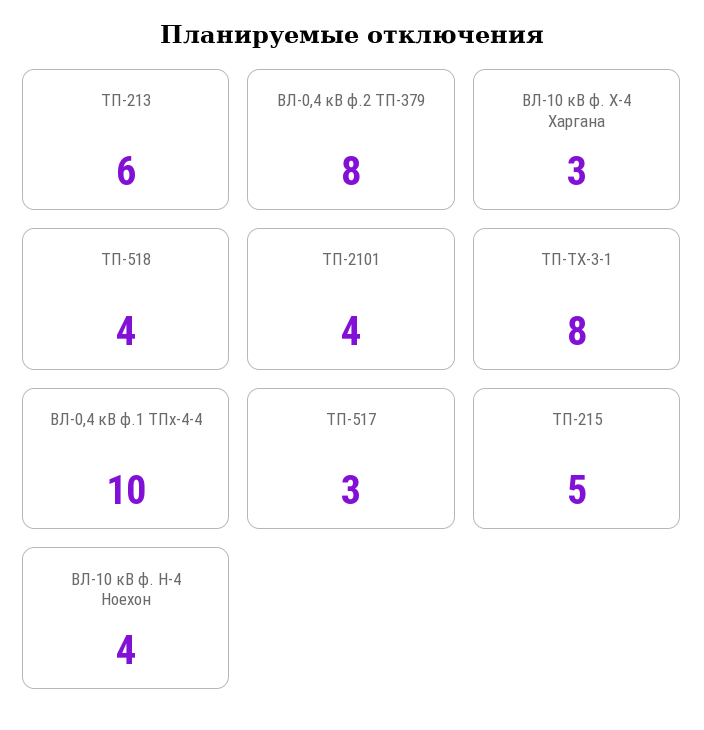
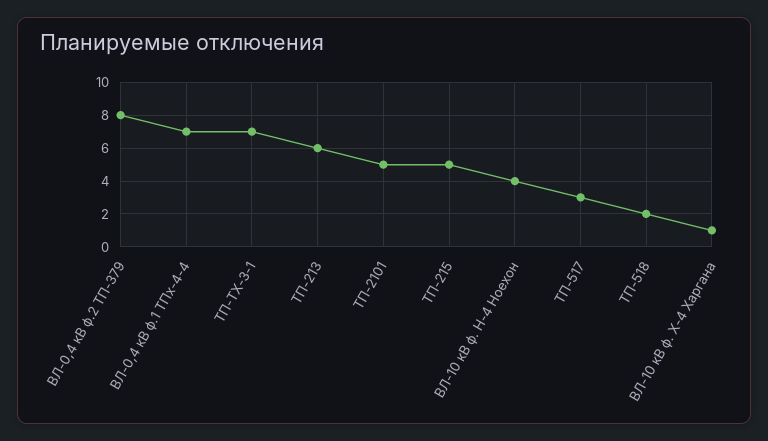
ВЛ-10 кВ ф. Х-4 Харгана: 3 -> 1
ТП-518: 4 -> 2
ТП-2101: 4 -> 5
ТП-ТХ-3-1: 8 -> 7
ВЛ-0,4 кВ ф.1 ТПх-4-4: 10 -> 7

